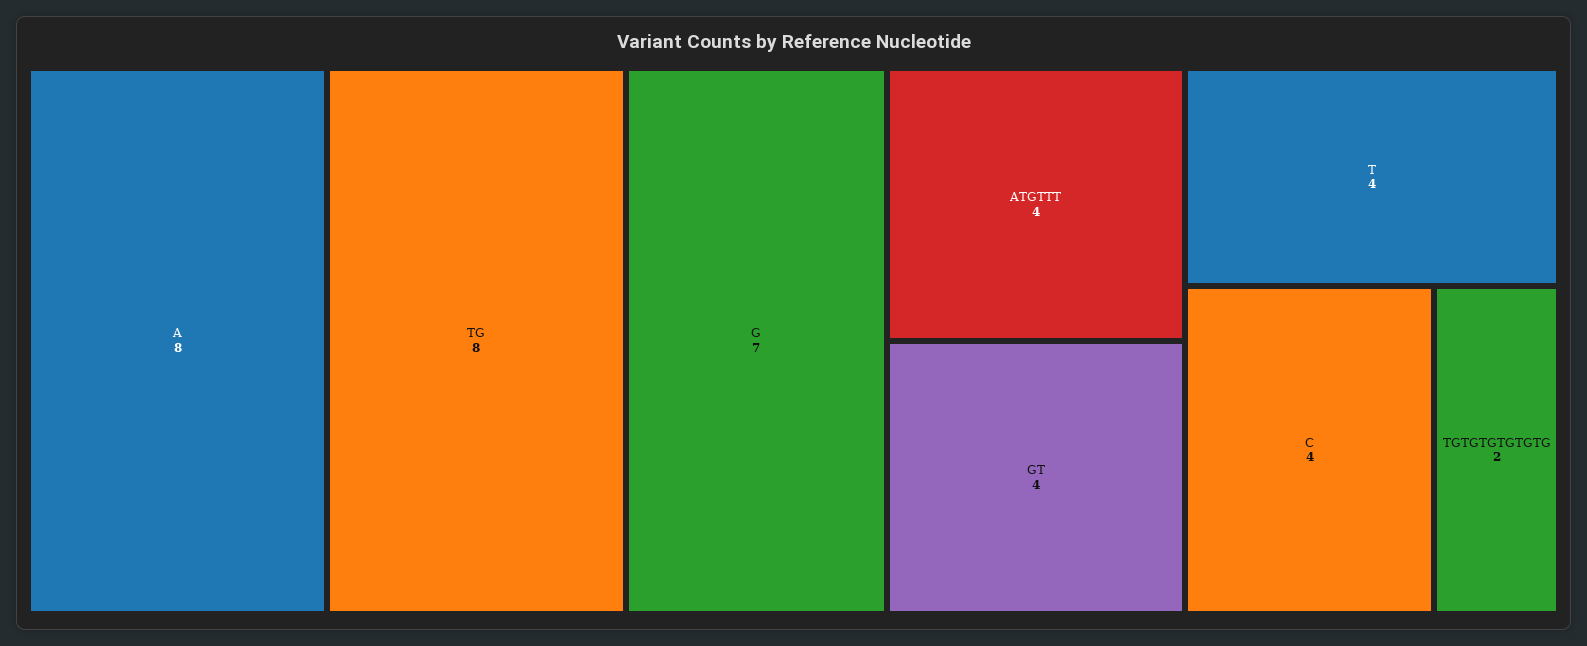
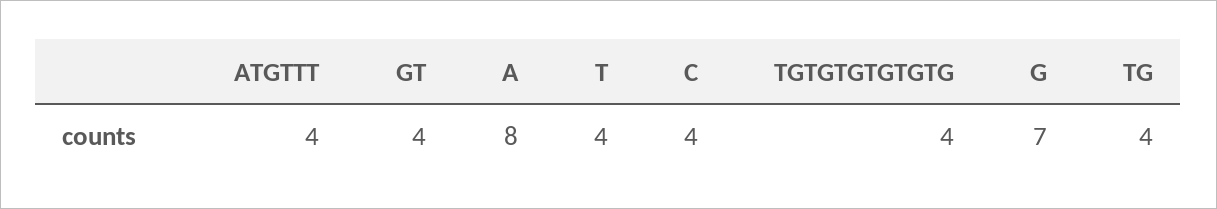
TG: 8 -> 4
TGTGTGTGTGTG: 2 -> 4

